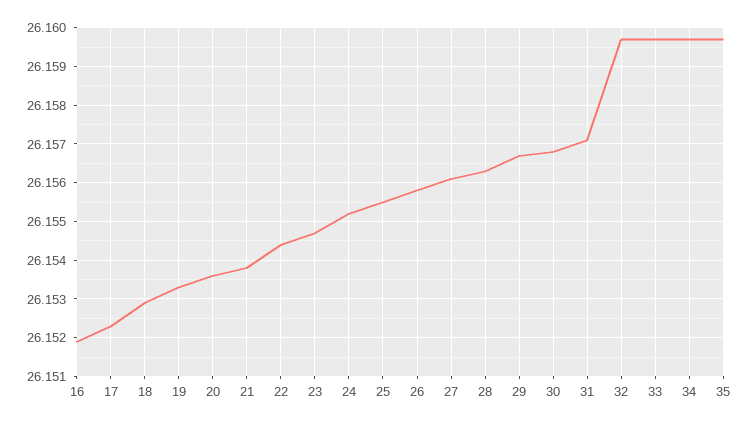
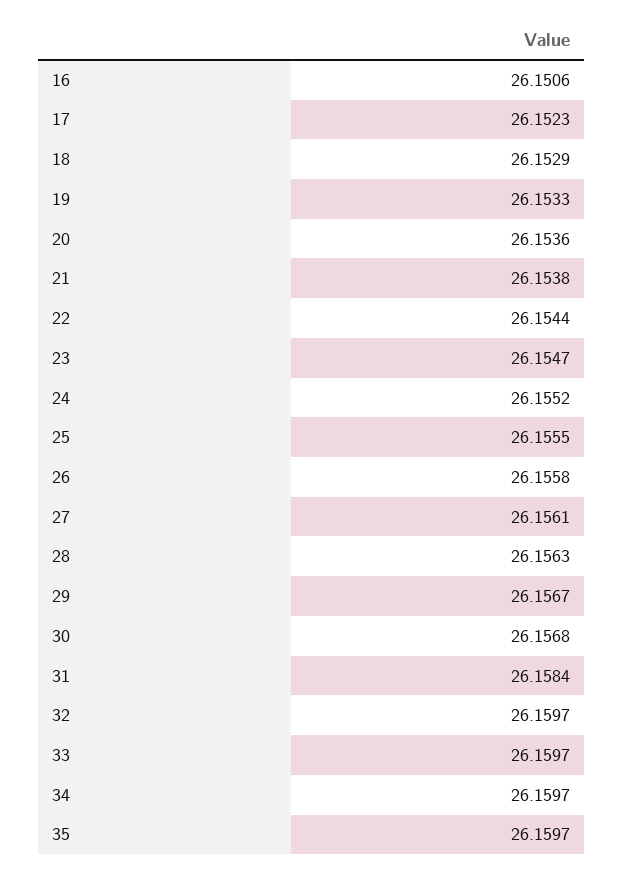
16: 26.152 -> 26.1506
31: 26.157 -> 26.1584

